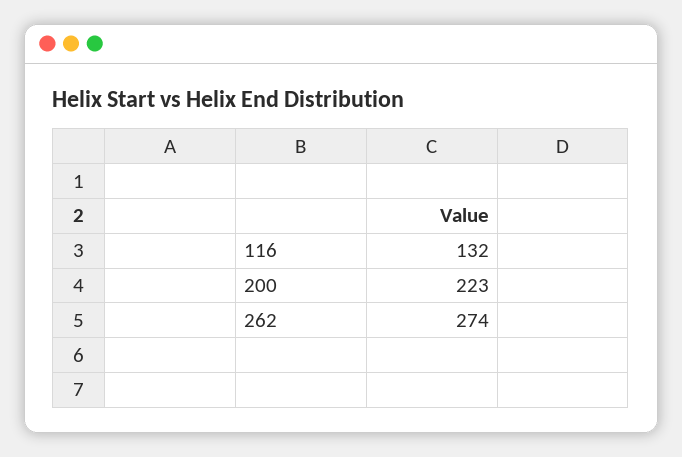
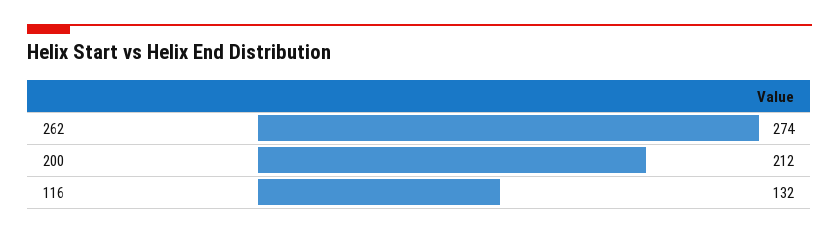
200: 223 -> 212

